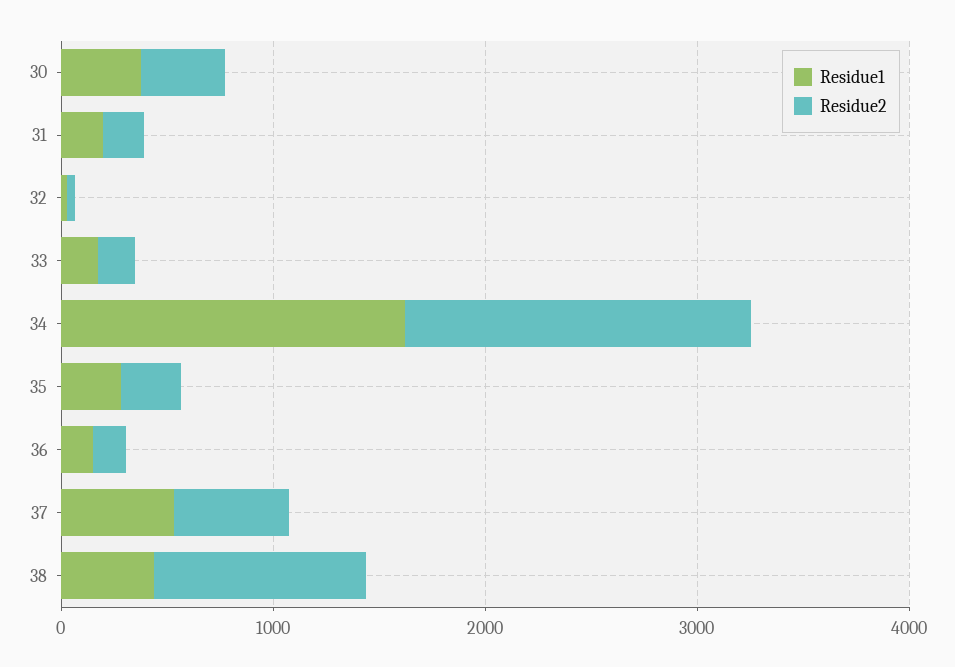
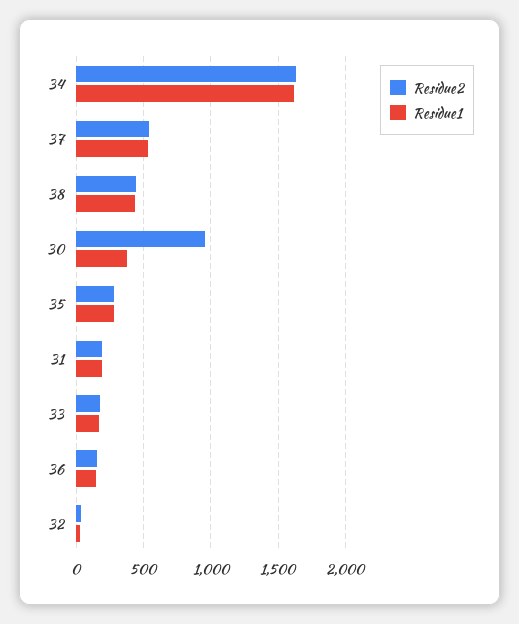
Residue2, 30: 400 -> 950
Residue2, 38: 1000 -> 450

